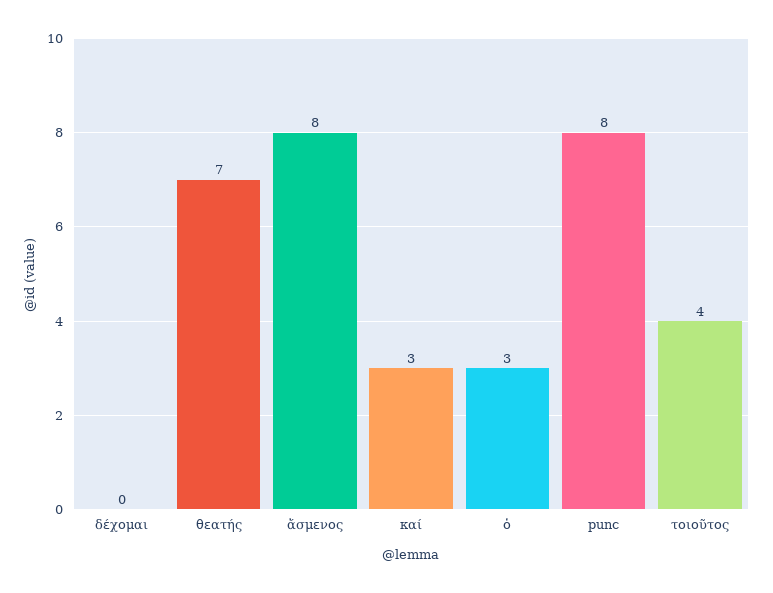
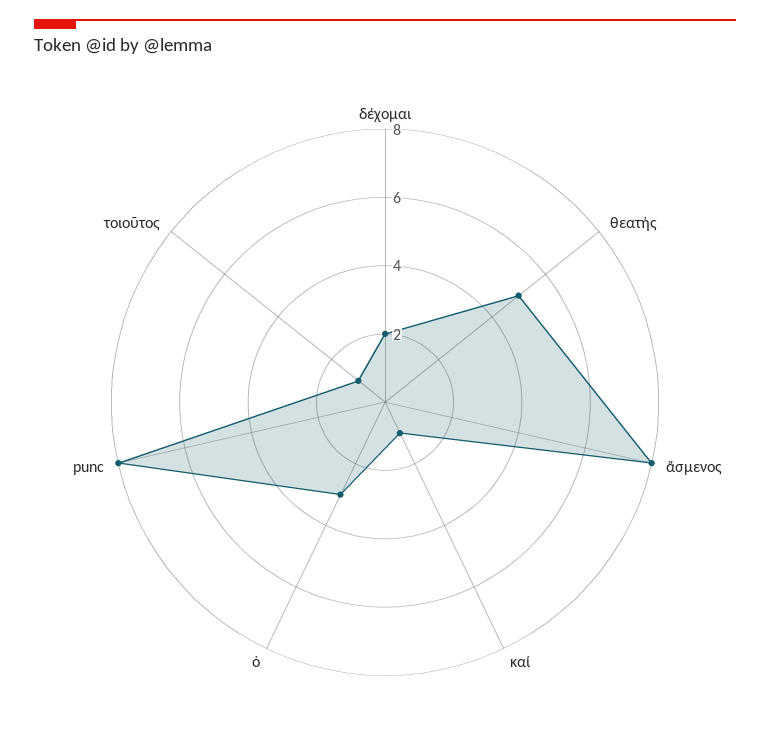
δέχομαι: 0 -> 2
θεατής: 7 -> 5
καί: 3 -> 1
τοιοῦτος: 4 -> 1

